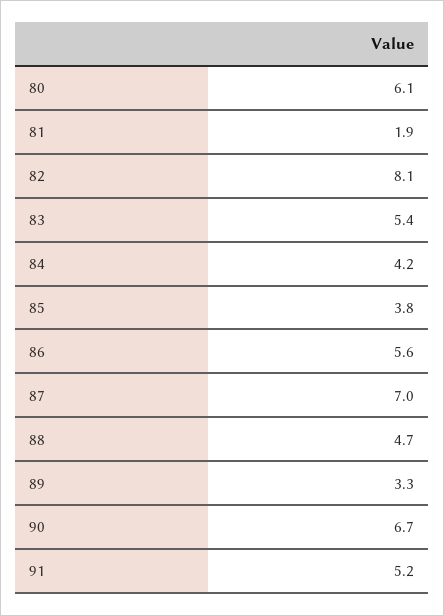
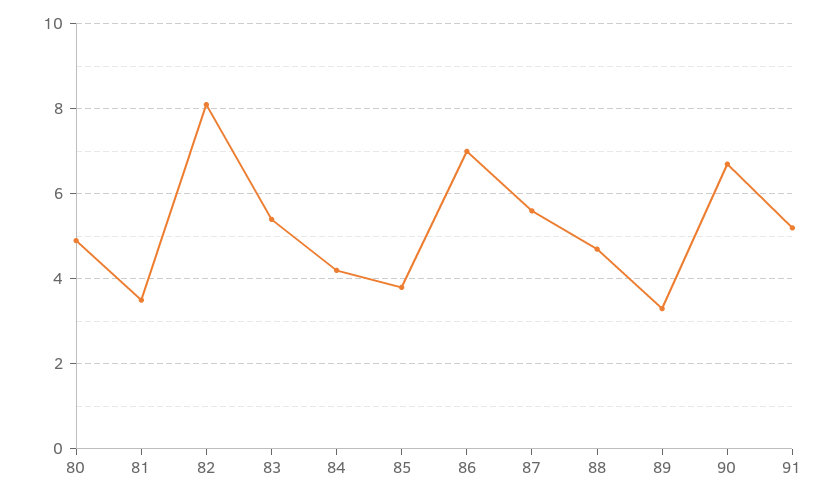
80: 6.1 -> 5
81: 1.9 -> 3.5
86: 5.6 -> 7
87: 7 -> 5.5

